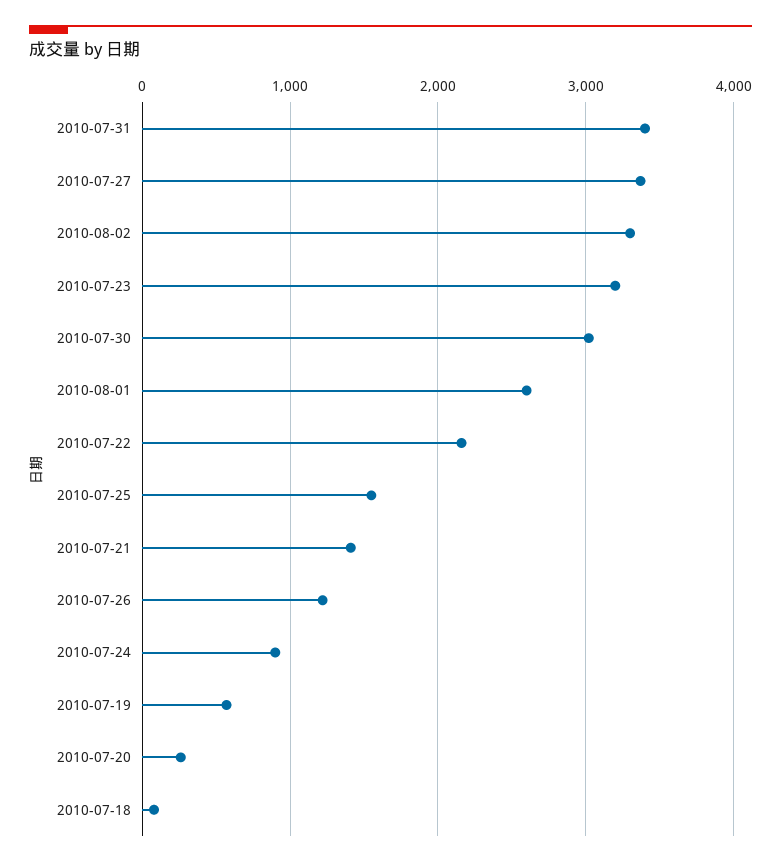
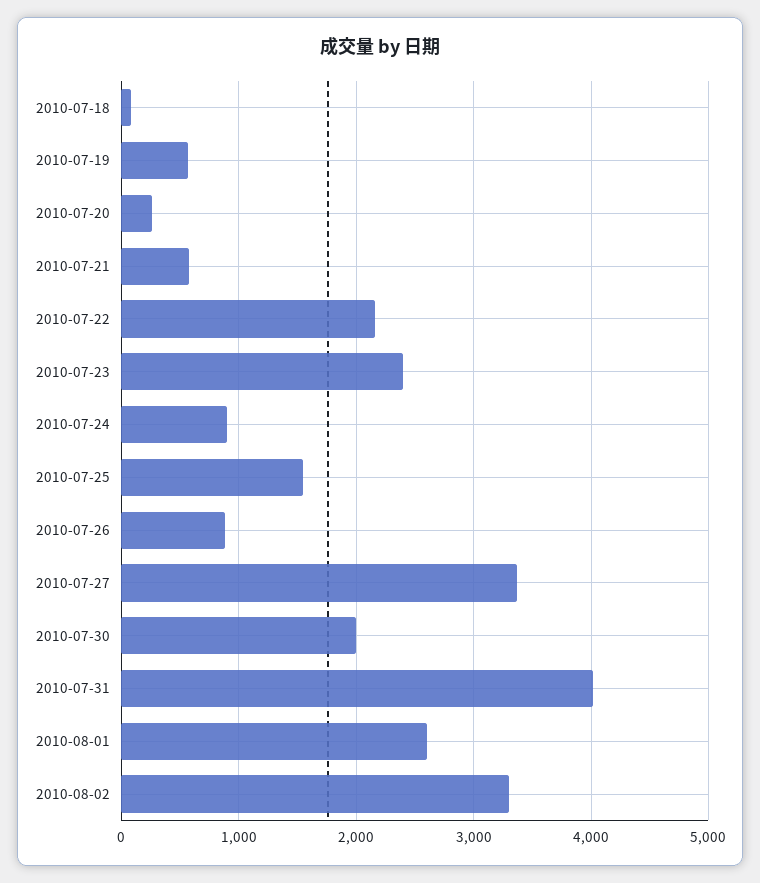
2010-07-31: 3400 -> 4000
2010-07-23: 3200 -> 2400
2010-07-30: 3000 -> 2000
2010-07-21: 1400 -> 600
2010-07-26: 1200 -> 900

